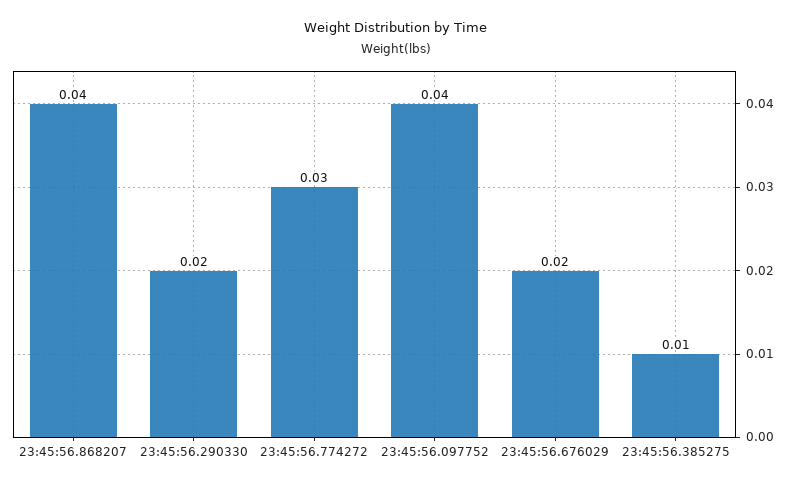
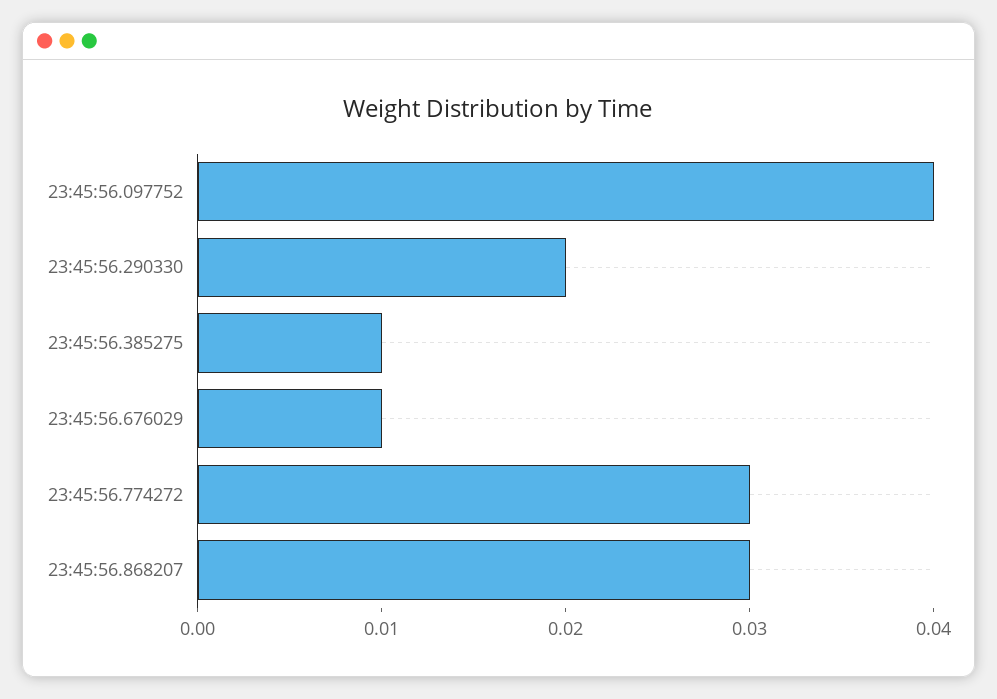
23:45:56.868207: 0.04 -> 0.03
23:45:56.676029: 0.02 -> 0.01

